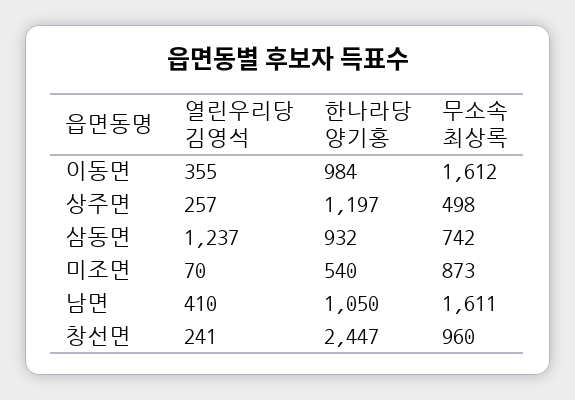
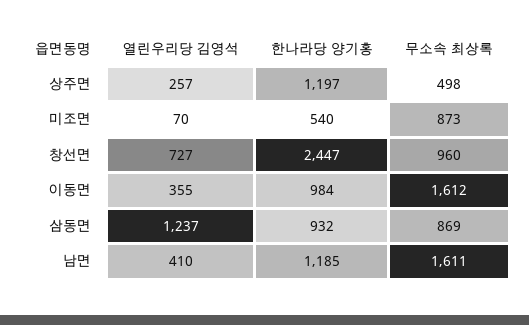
무소속 최상록, 삼동면: 742 -> 869
한나라당 양기홍, 남면: 1050 -> 1185
열린우리당 김영석, 창선면: 241 -> 727

